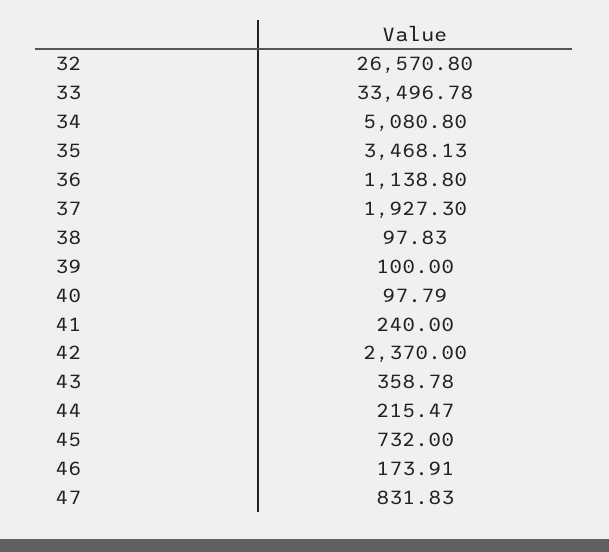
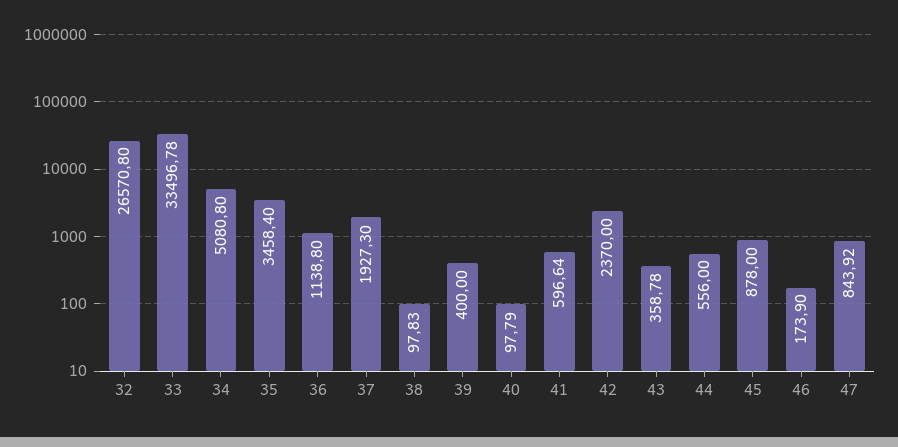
35: 3468.13 -> 3458.4
39: 100 -> 400
41: 240 -> 596.64
44: 215.47 -> 556
45: 732 -> 878
46: 173.91 -> 173.9
47: 831.83 -> 843.92

